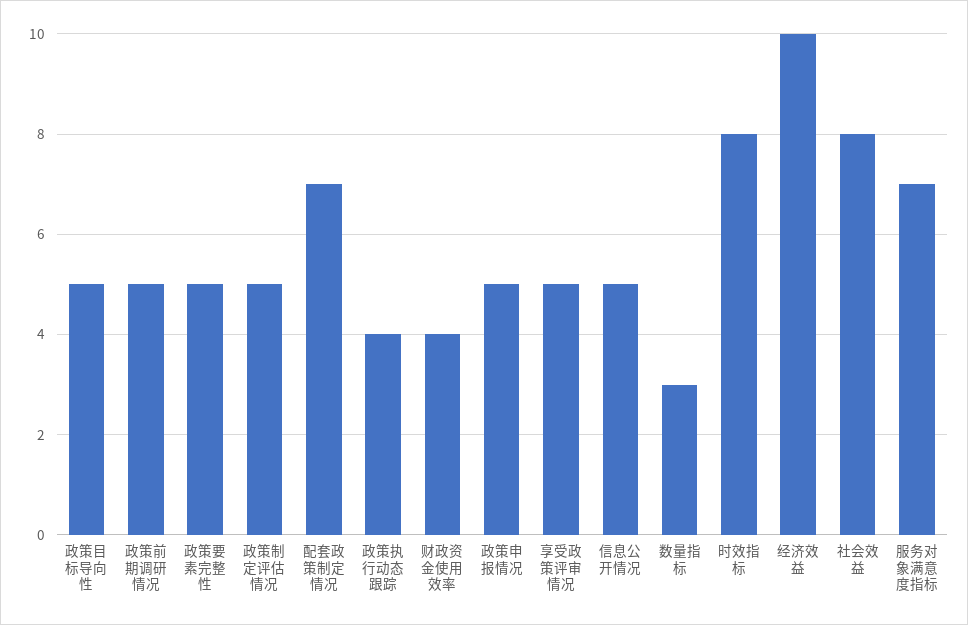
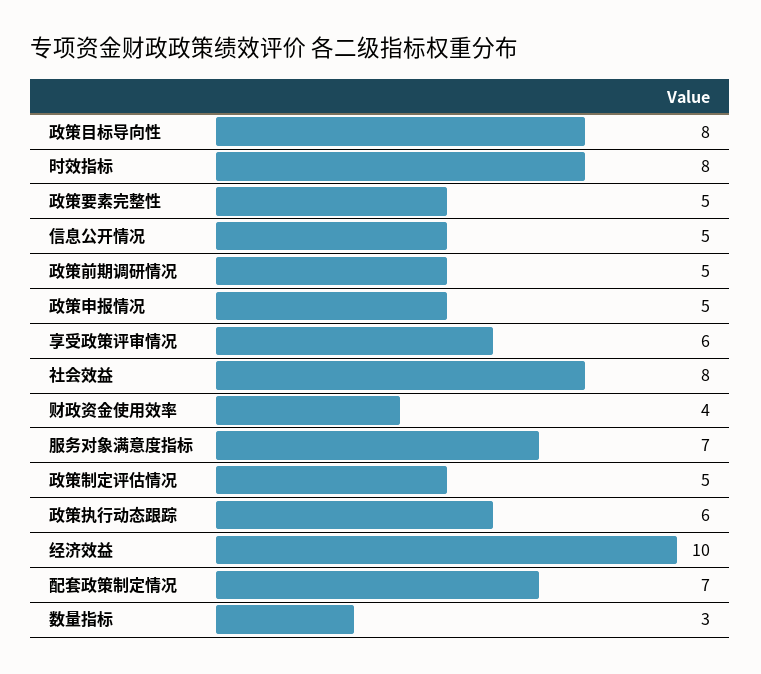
政策目标导向性: 5 -> 8
政策执行动态跟踪: 4 -> 6
享受政策评审情况: 5 -> 6

